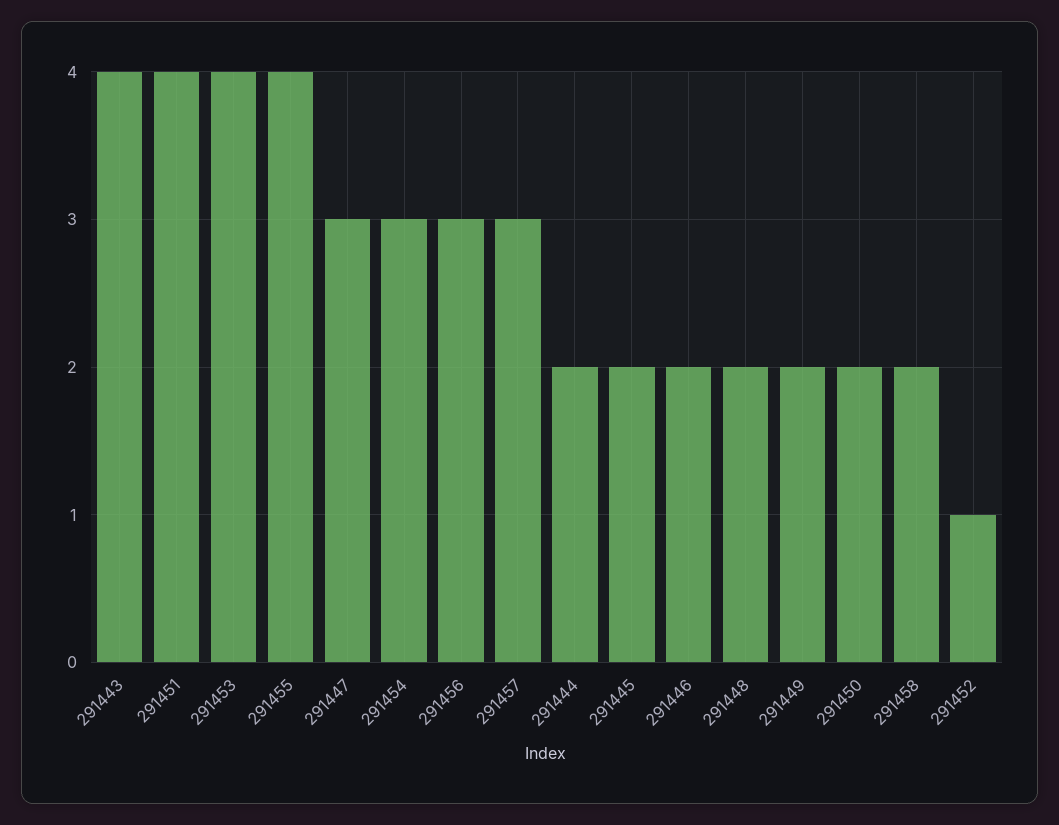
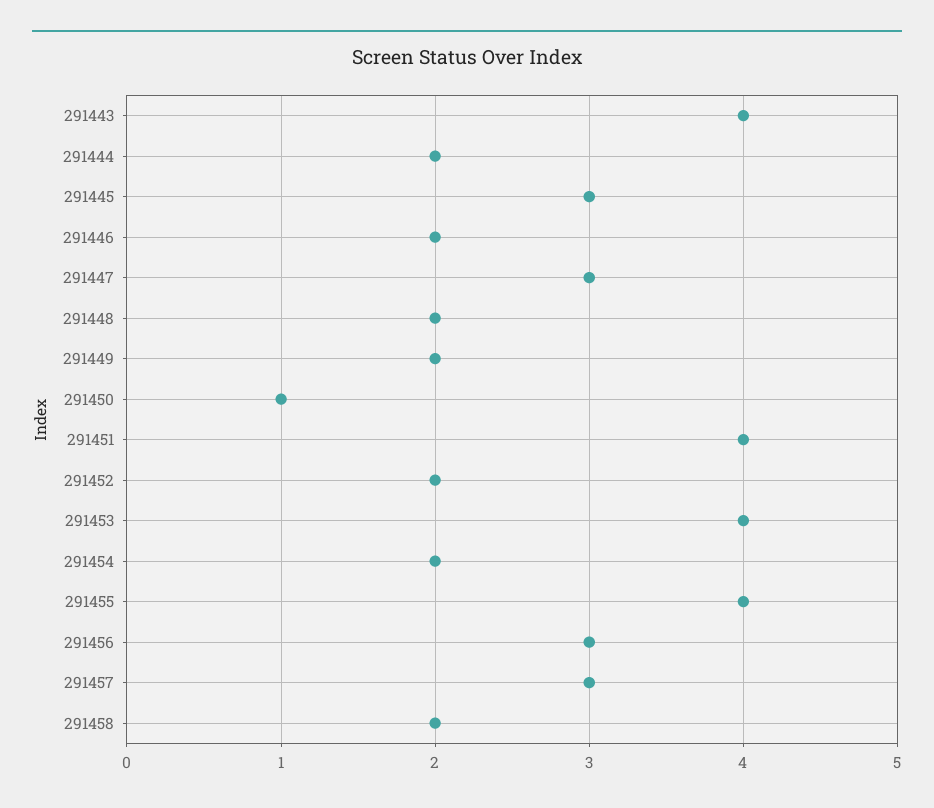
291454: 3 -> 2
291445: 2 -> 3
291450: 2 -> 1
291452: 1 -> 2

